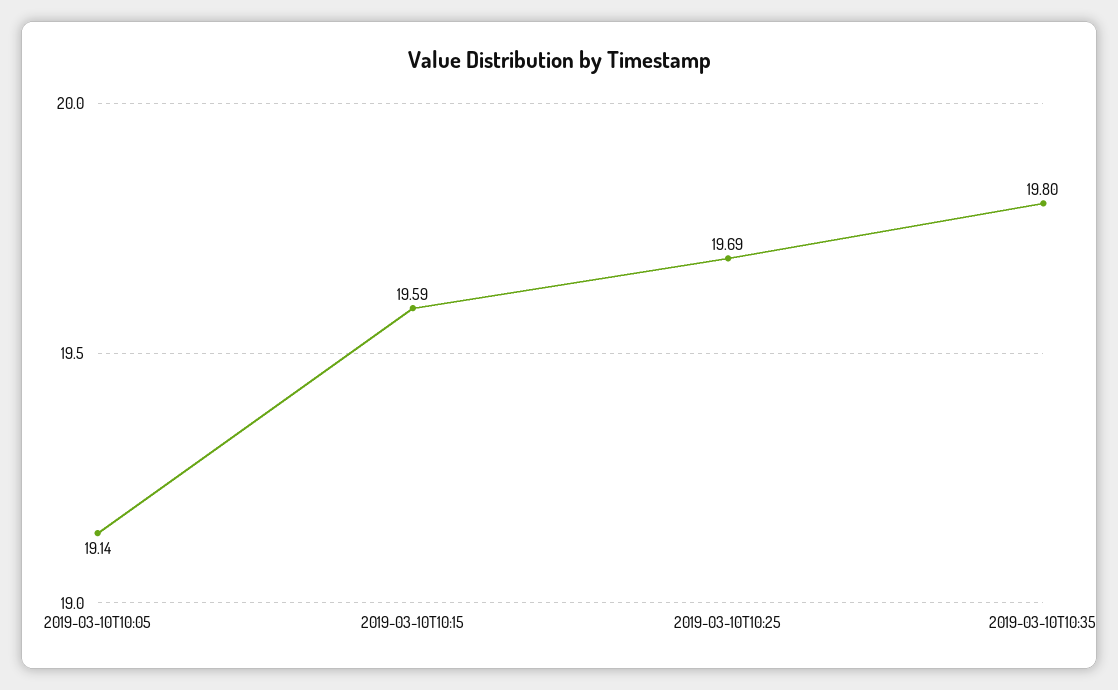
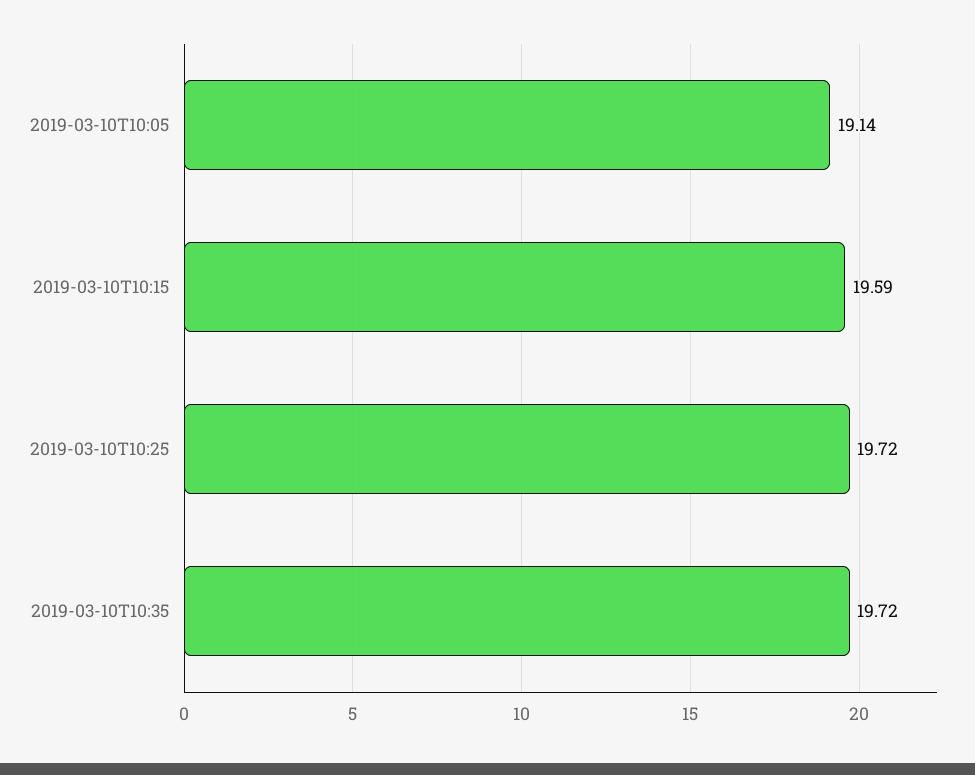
2019-03-10T10:25: 19.69 -> 19.72
2019-03-10T10:35: 19.8 -> 19.72

